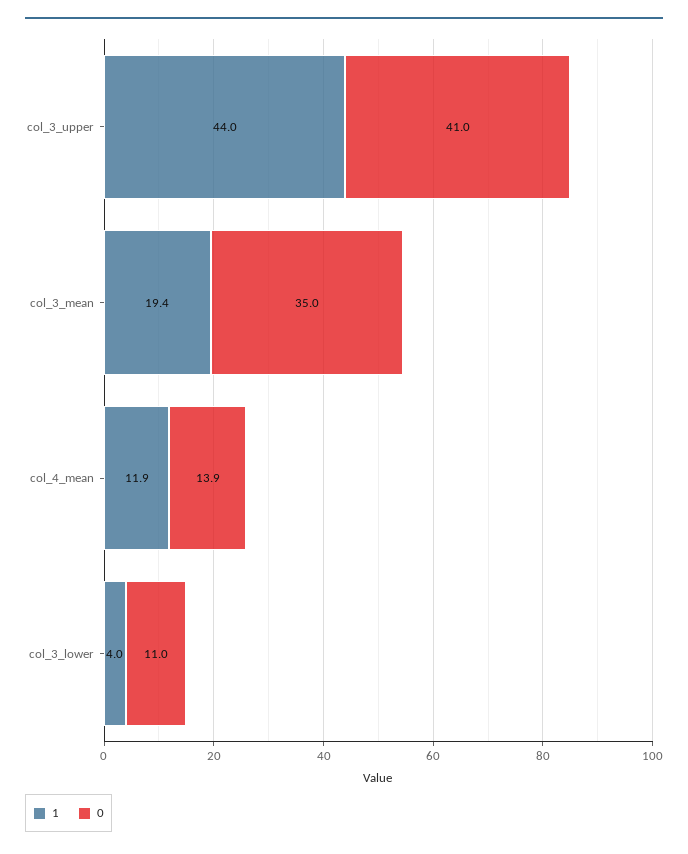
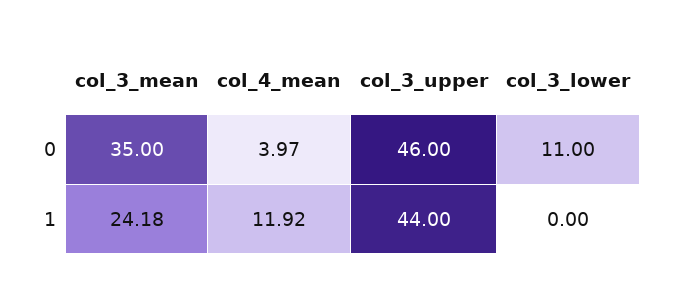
0, col_3_upper: 41 -> 46
1, col_3_mean: 19.4 -> 24.18
0, col_4_mean: 13.9 -> 3.97
1, col_3_lower: 4 -> 0

